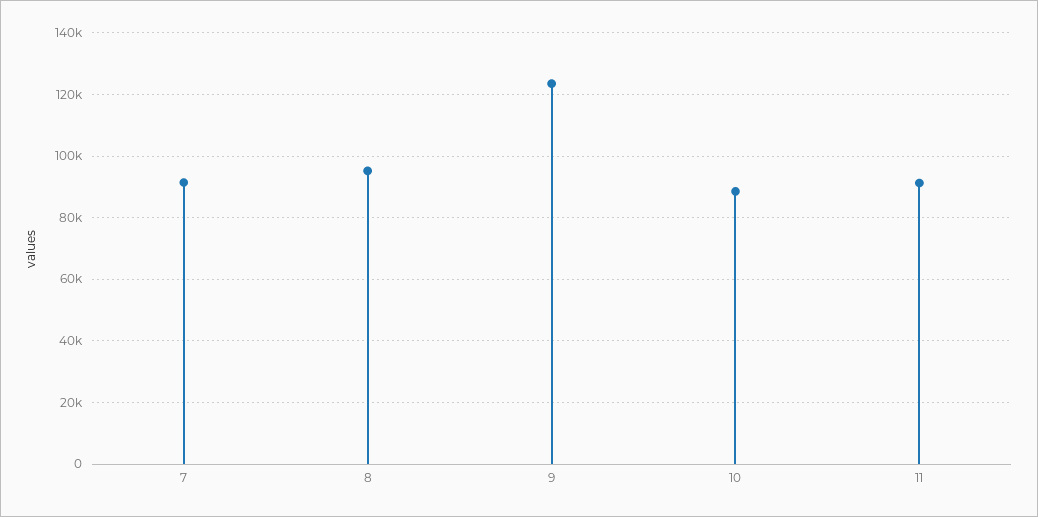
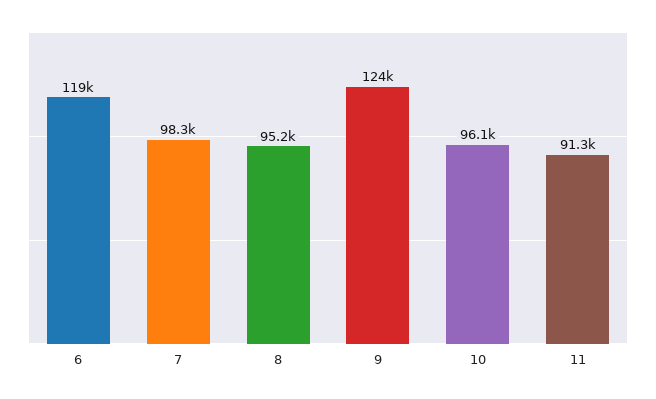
7: 92000 -> 98300
10: 88000 -> 96100
6: none -> 119000

